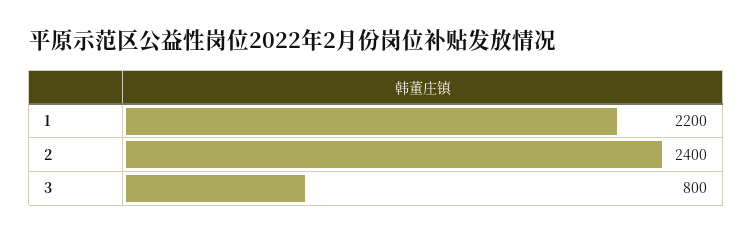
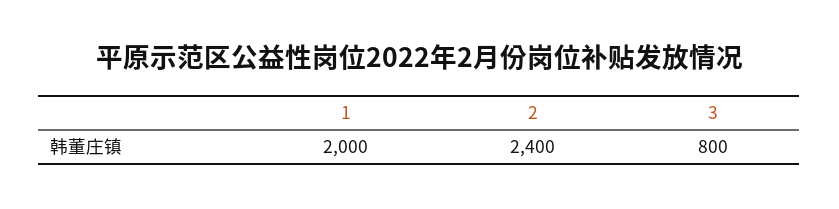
1: 2200 -> 2000

